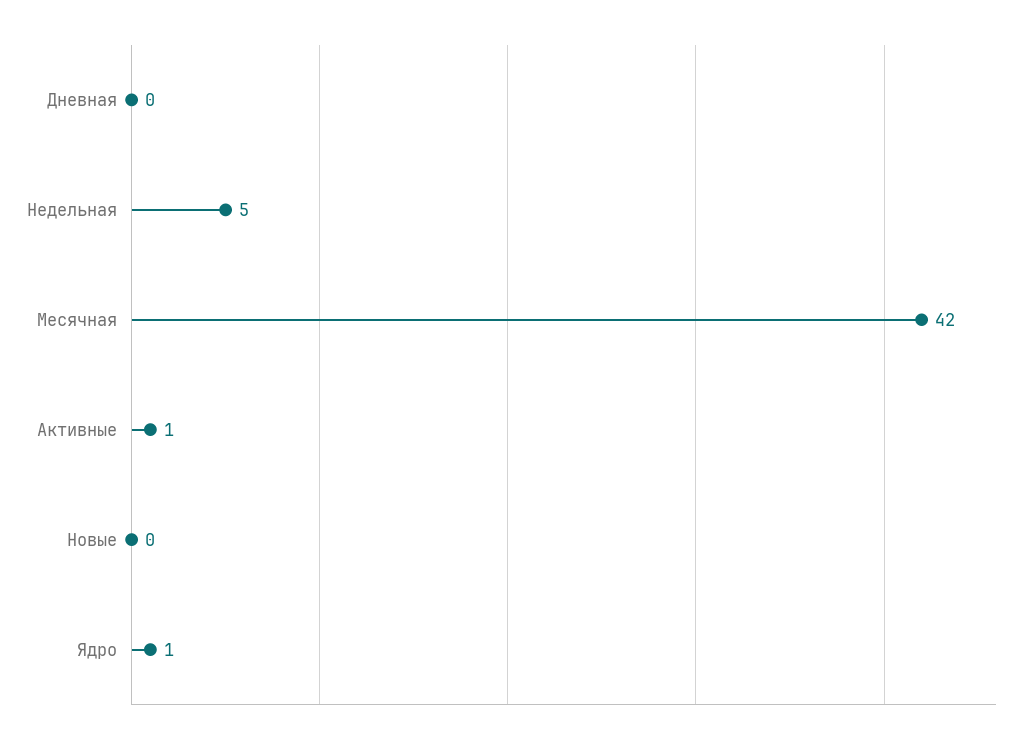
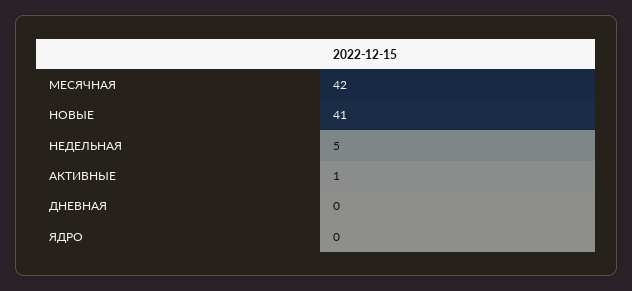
Новые: 0 -> 41
Ядро: 1 -> 0

